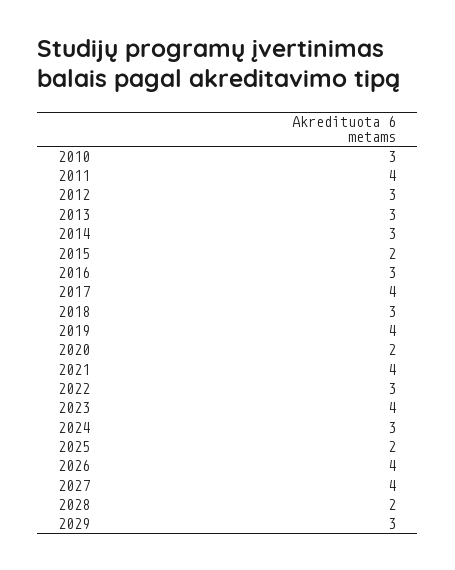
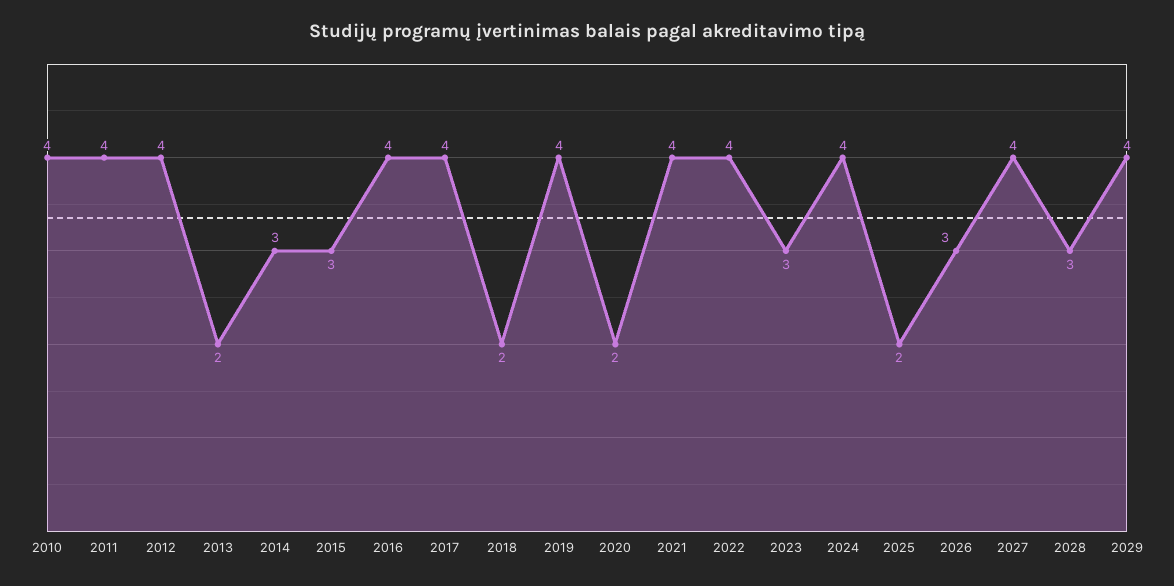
2010: 3 -> 4
2012: 3 -> 4
2013: 3 -> 2
2015: 2 -> 3
2016: 3 -> 4
2018: 3 -> 2
2022: 3 -> 4
2023: 4 -> 3
2024: 3 -> 4
2026: 4 -> 3
2028: 2 -> 3
2029: 3 -> 4

